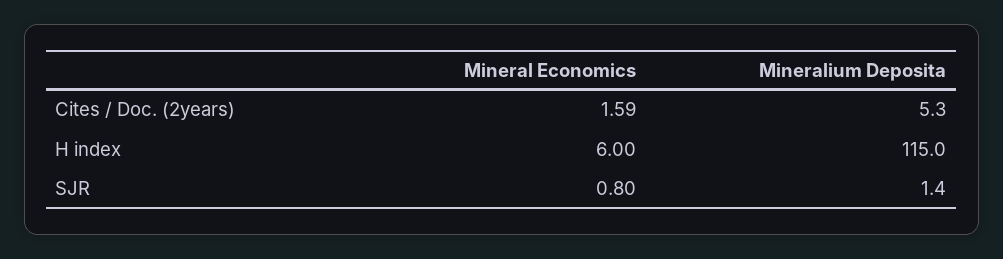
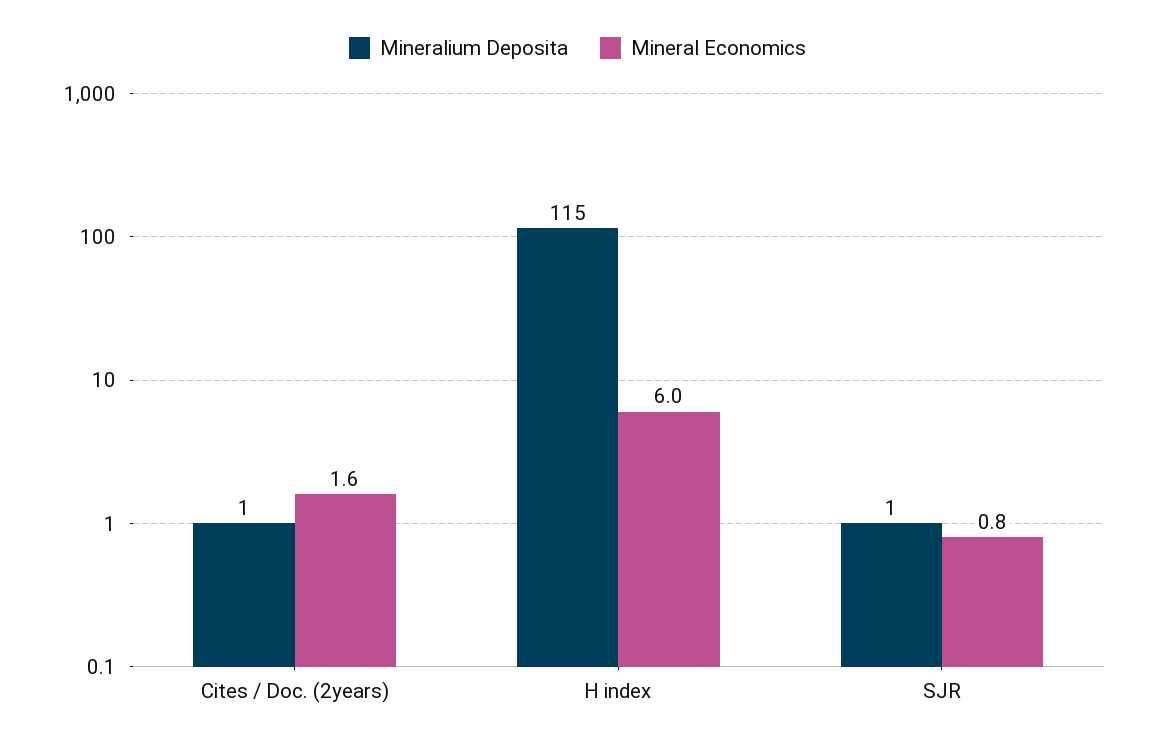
Mineralium Deposita, Cites / Doc. (2years): 5.3 -> 1

